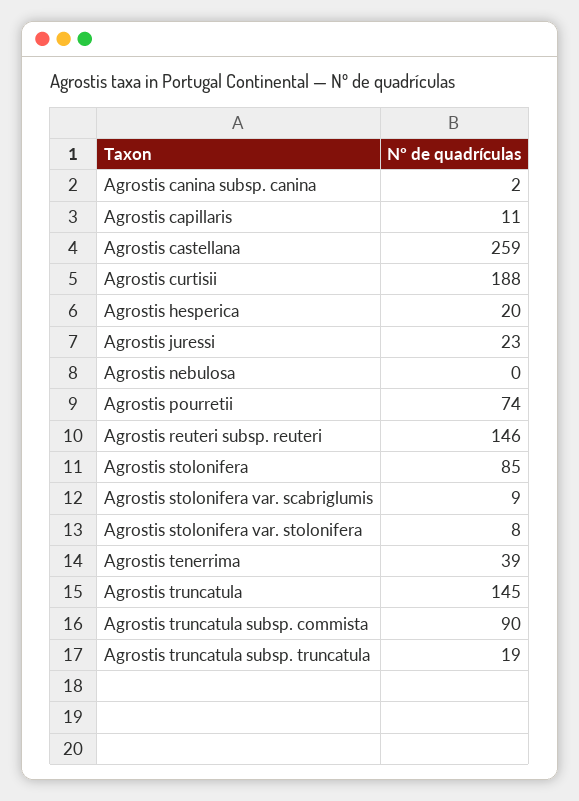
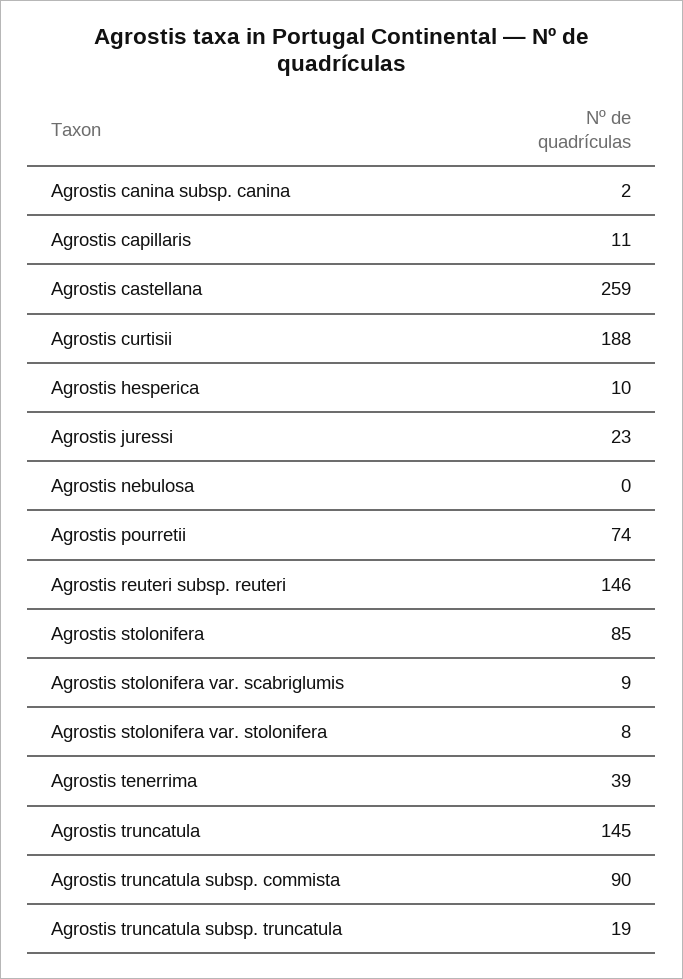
Agrostis hesperica: 20 -> 10

